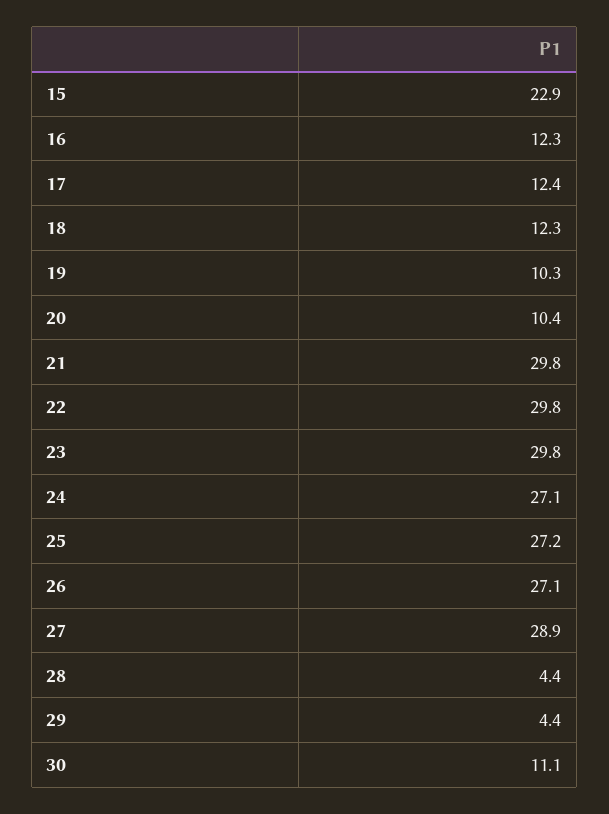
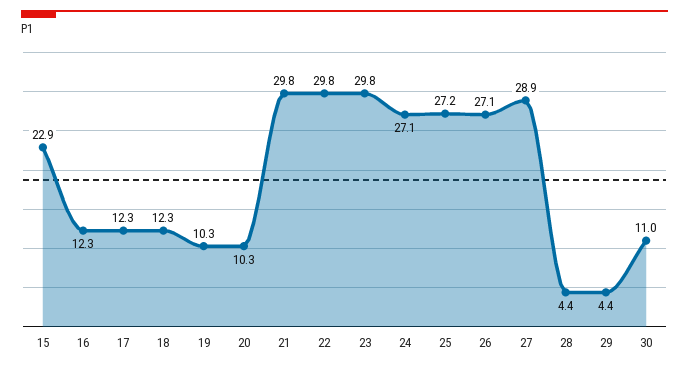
17: 12.4 -> 12.3
20: 10.4 -> 10.3
30: 11.1 -> 11

